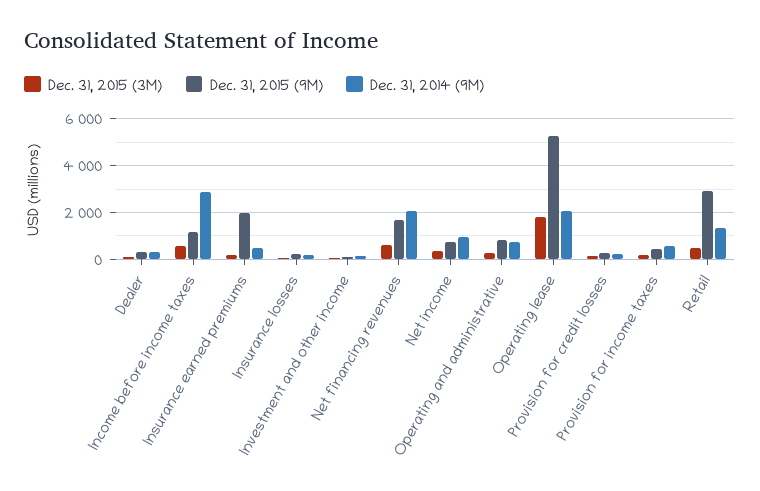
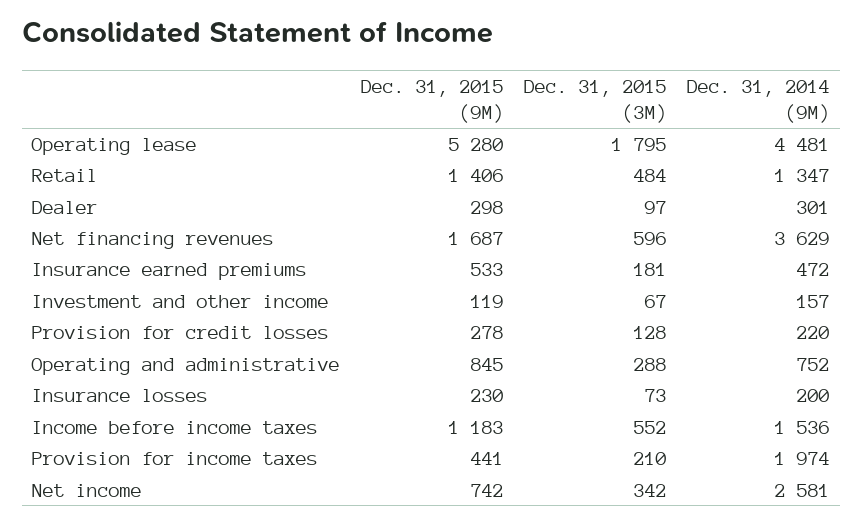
Dec. 31, 2014 (9M), Income before income taxes: 3000 -> 1536
Dec. 31, 2015 (9M), Insurance earned premiums: 2000 -> 533
Dec. 31, 2014 (9M), Net financing revenues: 2000 -> 3629
Dec. 31, 2014 (9M), Net income: 1000 -> 2581
Dec. 31, 2014 (9M), Operating lease: 2000 -> 4481
Dec. 31, 2014 (9M), Provision for income taxes: 500 -> 1974
Dec. 31, 2015 (9M), Retail: 3000 -> 1406

